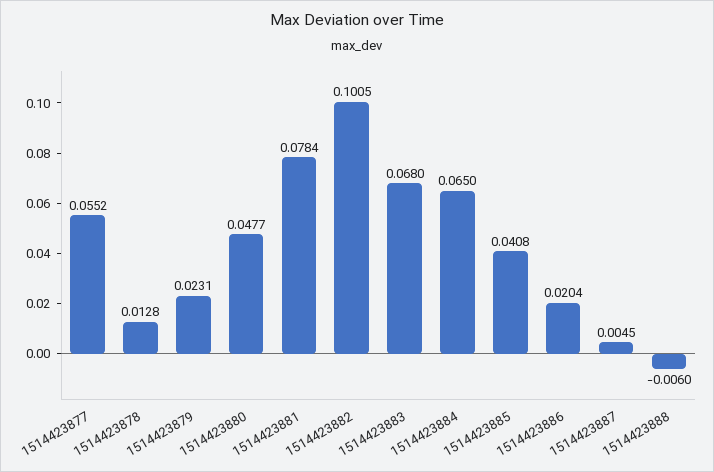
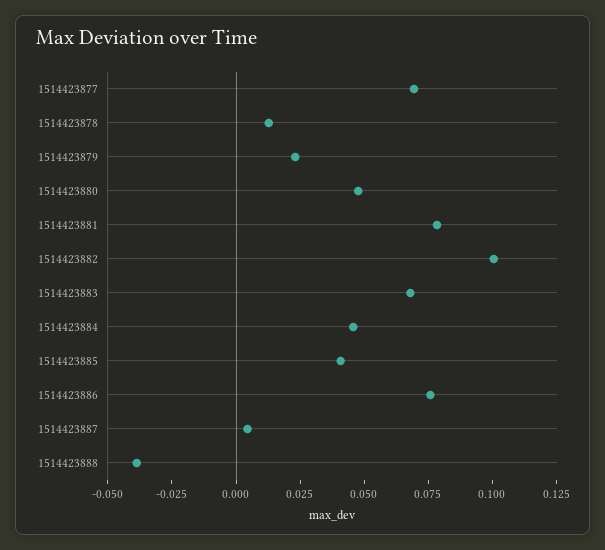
1514423877: 0.0552 -> 0.07
1514423884: 0.065 -> 0.045
1514423886: 0.0204 -> 0.075
1514423888: -0.006 -> -0.04

